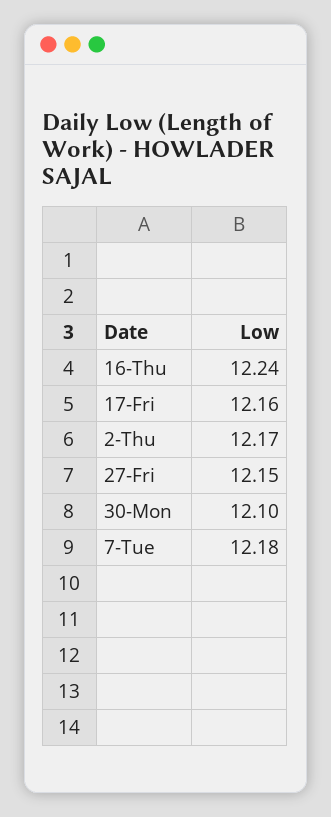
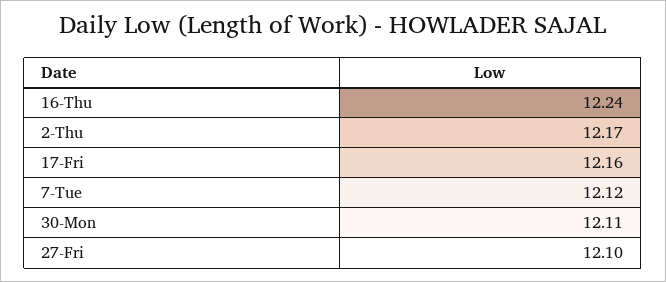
27-Fri: 12.15 -> 12.1
30-Mon: 12.1 -> 12.11
7-Tue: 12.18 -> 12.12

